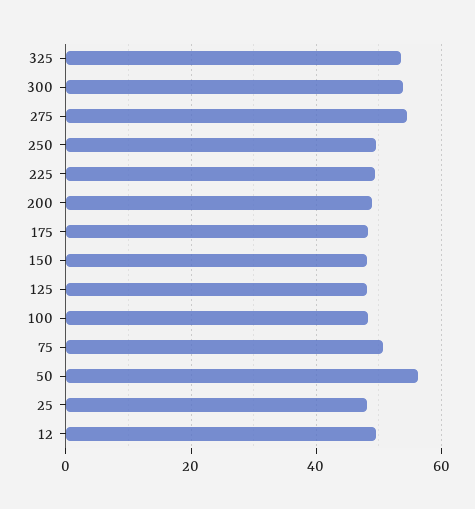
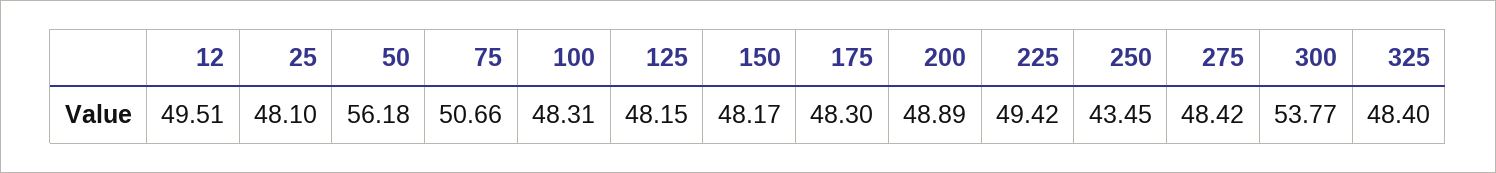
325: 54 -> 48.4
275: 54 -> 48.42
250: 50 -> 43.45

